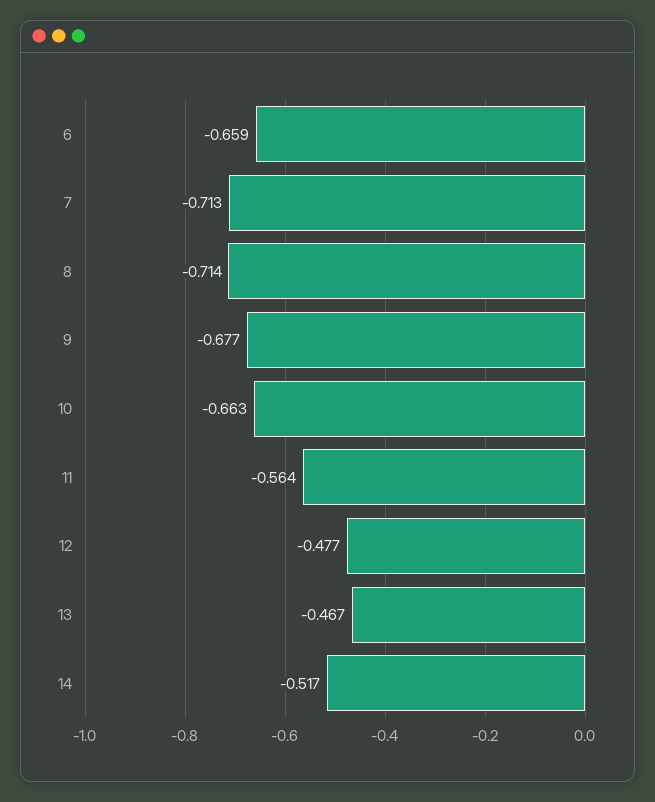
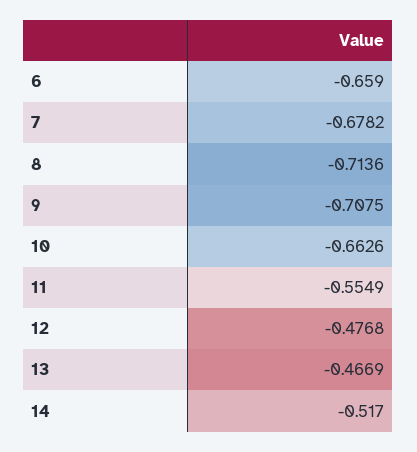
7: -0.713 -> -0.6782
9: -0.677 -> -0.7075
11: -0.564 -> -0.5549

